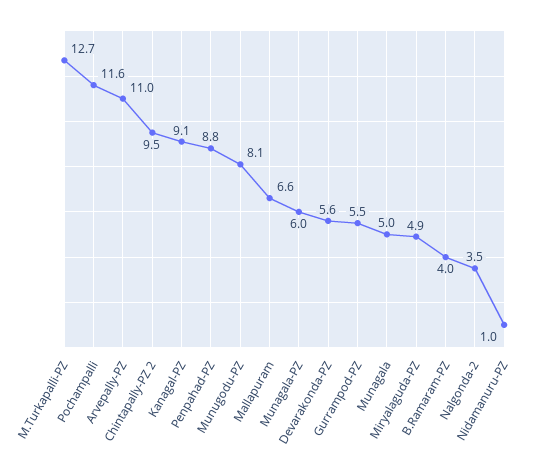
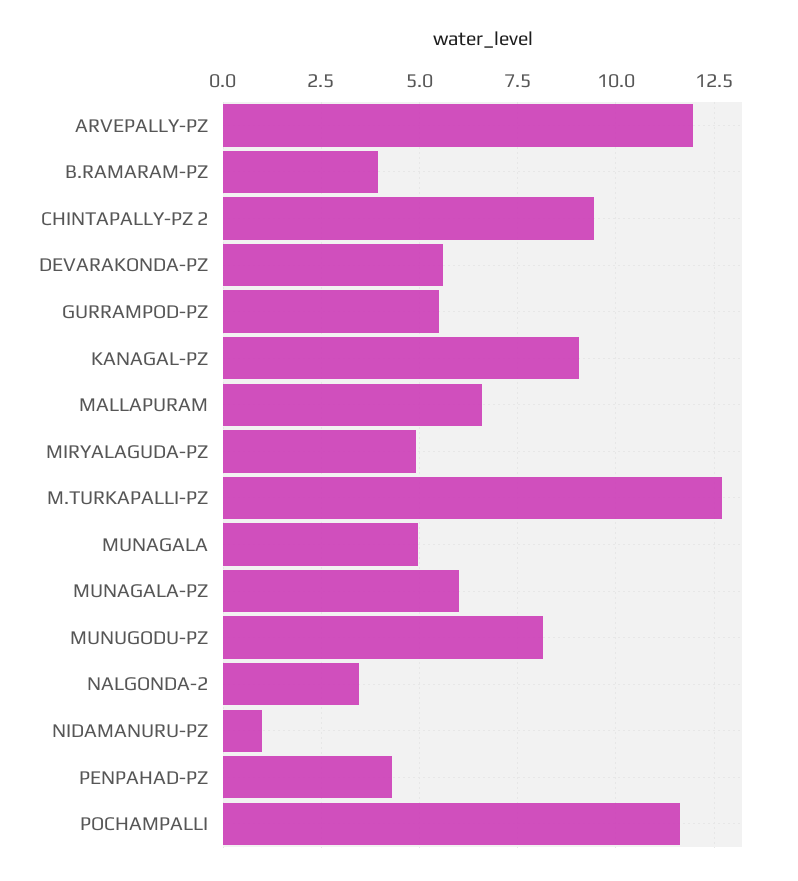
Arvepally-PZ: 11 -> 12
Penpahad-PZ: 8.8 -> 4.25

